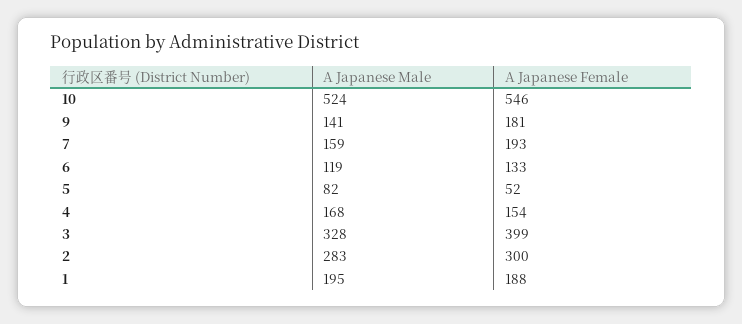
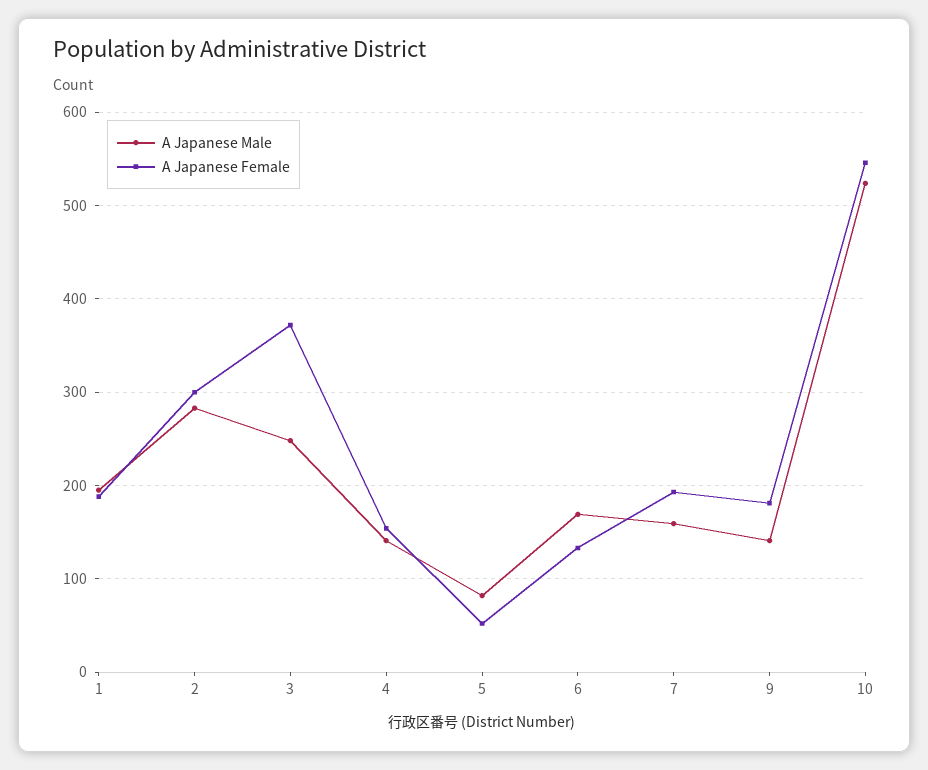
A Japanese Male, 6: 119 -> 170
A Japanese Male, 4: 168 -> 140
A Japanese Male, 3: 328 -> 250
A Japanese Female, 3: 399 -> 370

